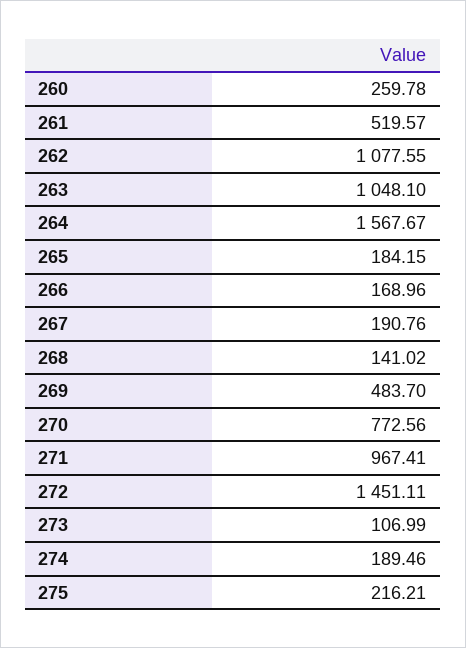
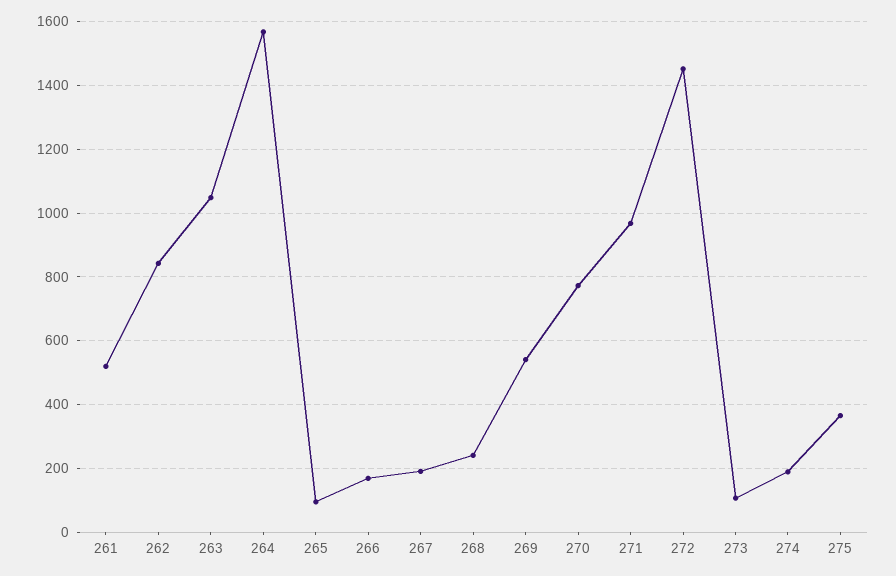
260: 259.78 -> none
262: 1077.55 -> 840
265: 184.15 -> 100
268: 141.02 -> 240
269: 483.7 -> 540
275: 216.21 -> 360

